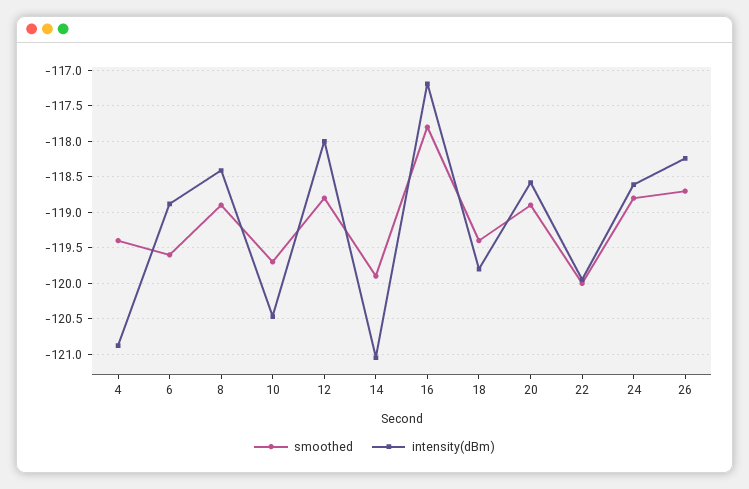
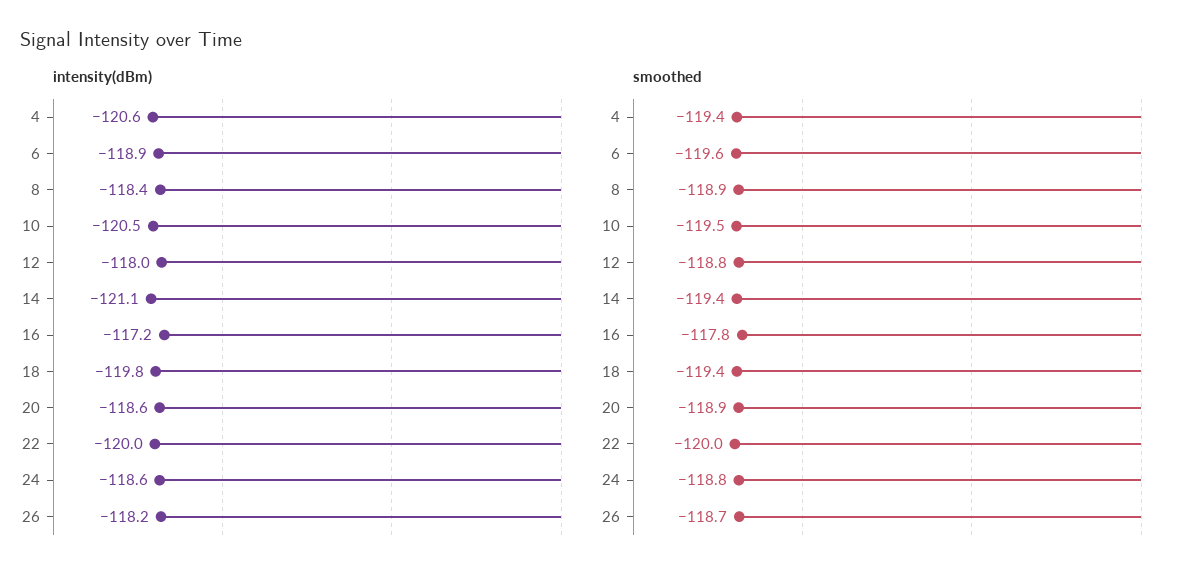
intensity(dBm), 4: -120.9 -> -120.6
smoothed, 10: -119.7 -> -119.5
smoothed, 14: -119.9 -> -119.4

